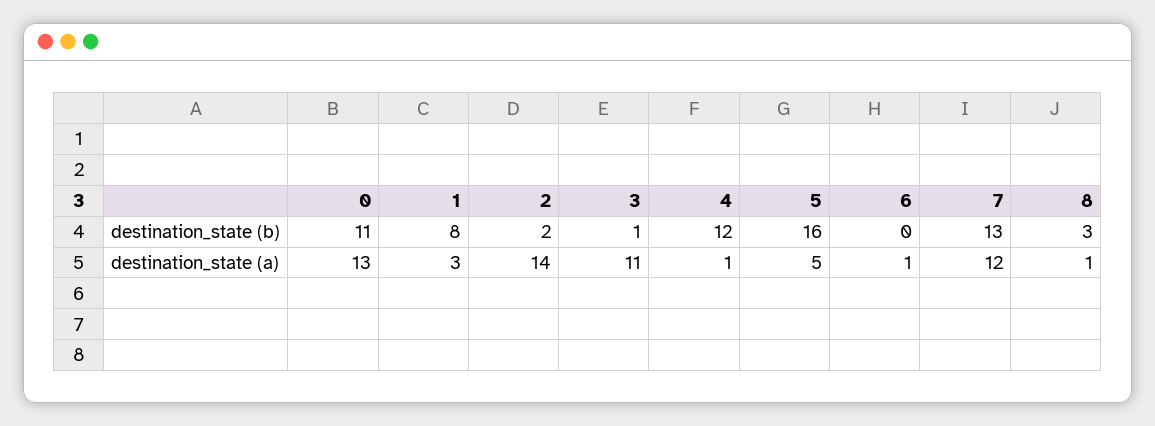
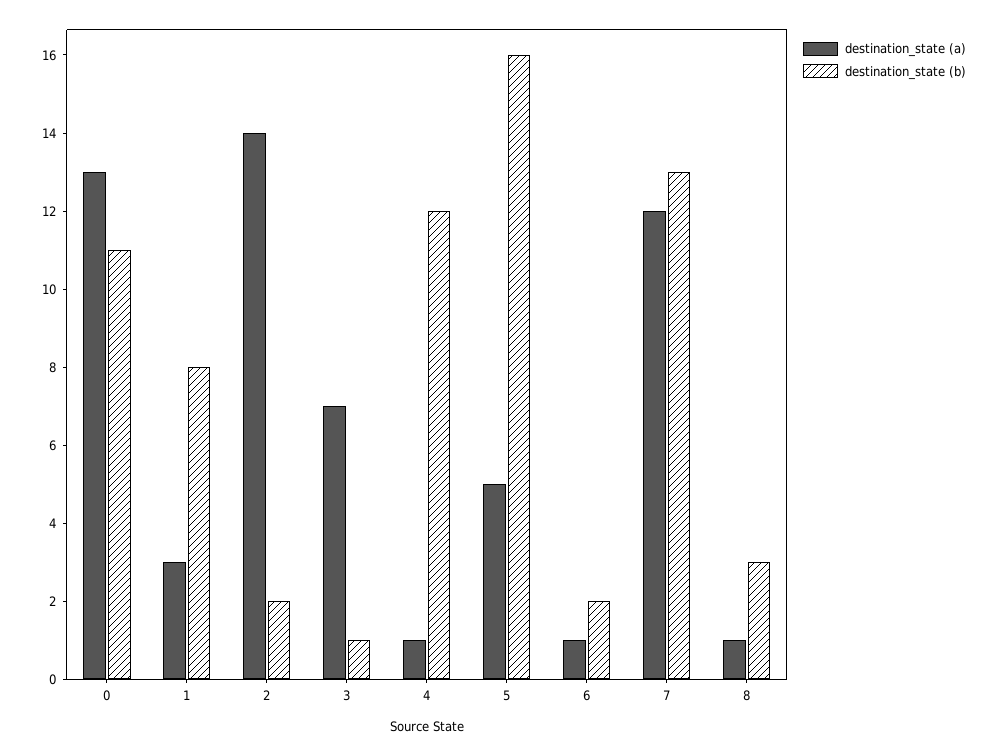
destination_state (b), 6: 0 -> 2
destination_state (a), 3: 11 -> 7

